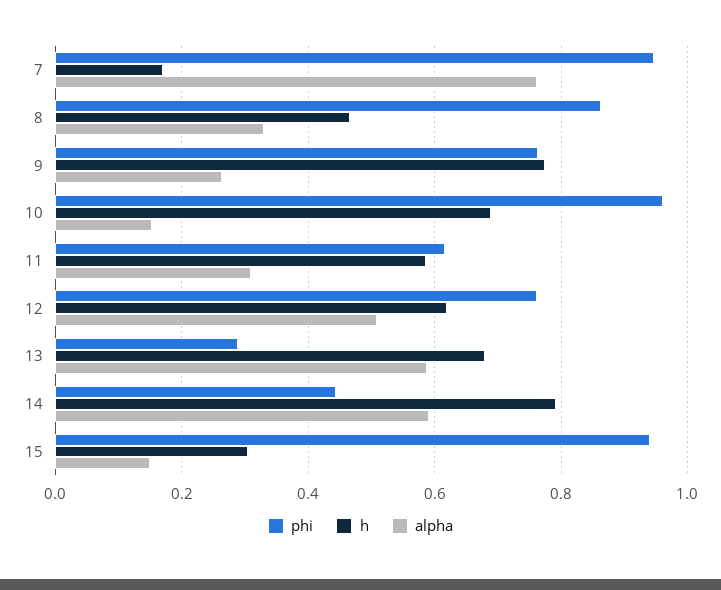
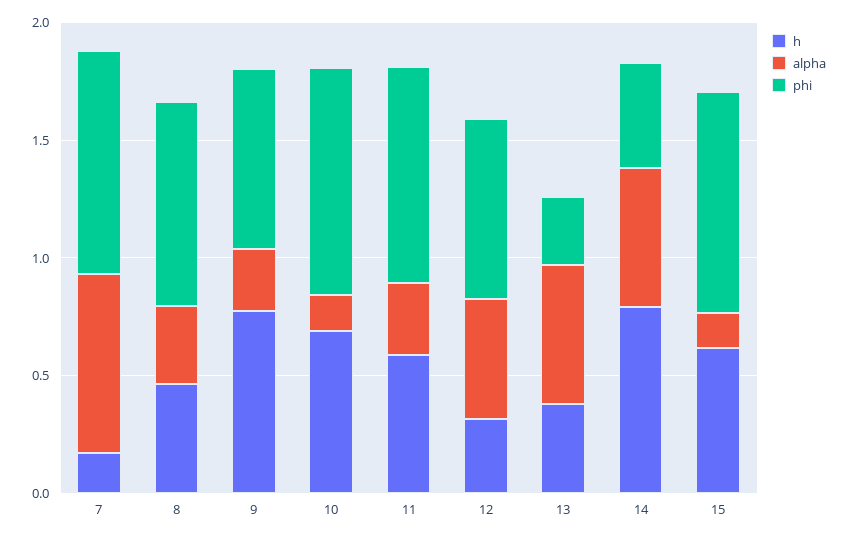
phi, 11: 0.62 -> 0.9
h, 12: 0.62 -> 0.3
h, 13: 0.68 -> 0.4
h, 15: 0.3 -> 0.6

